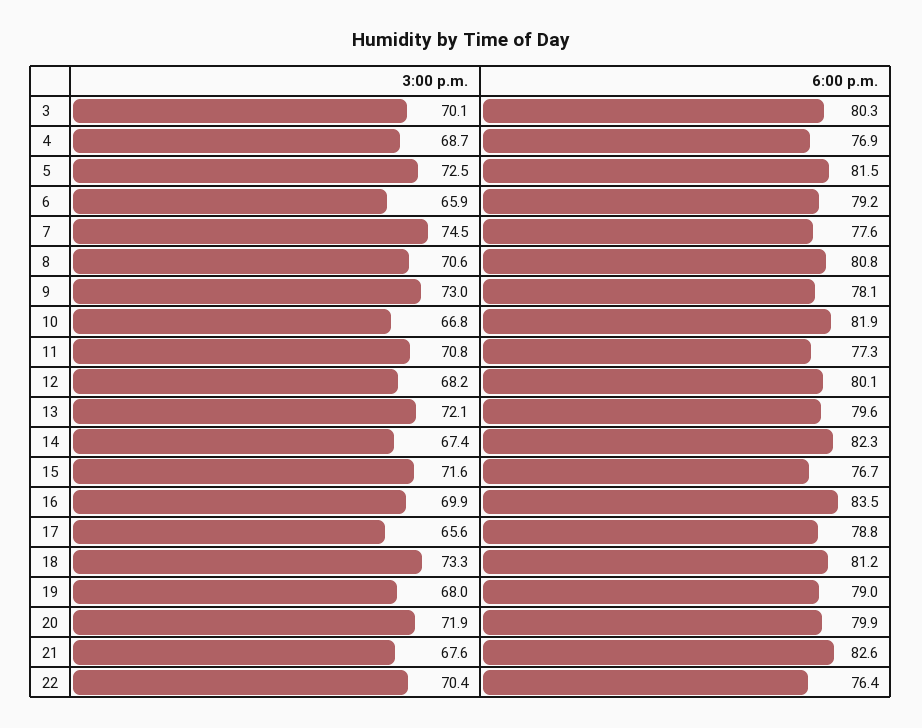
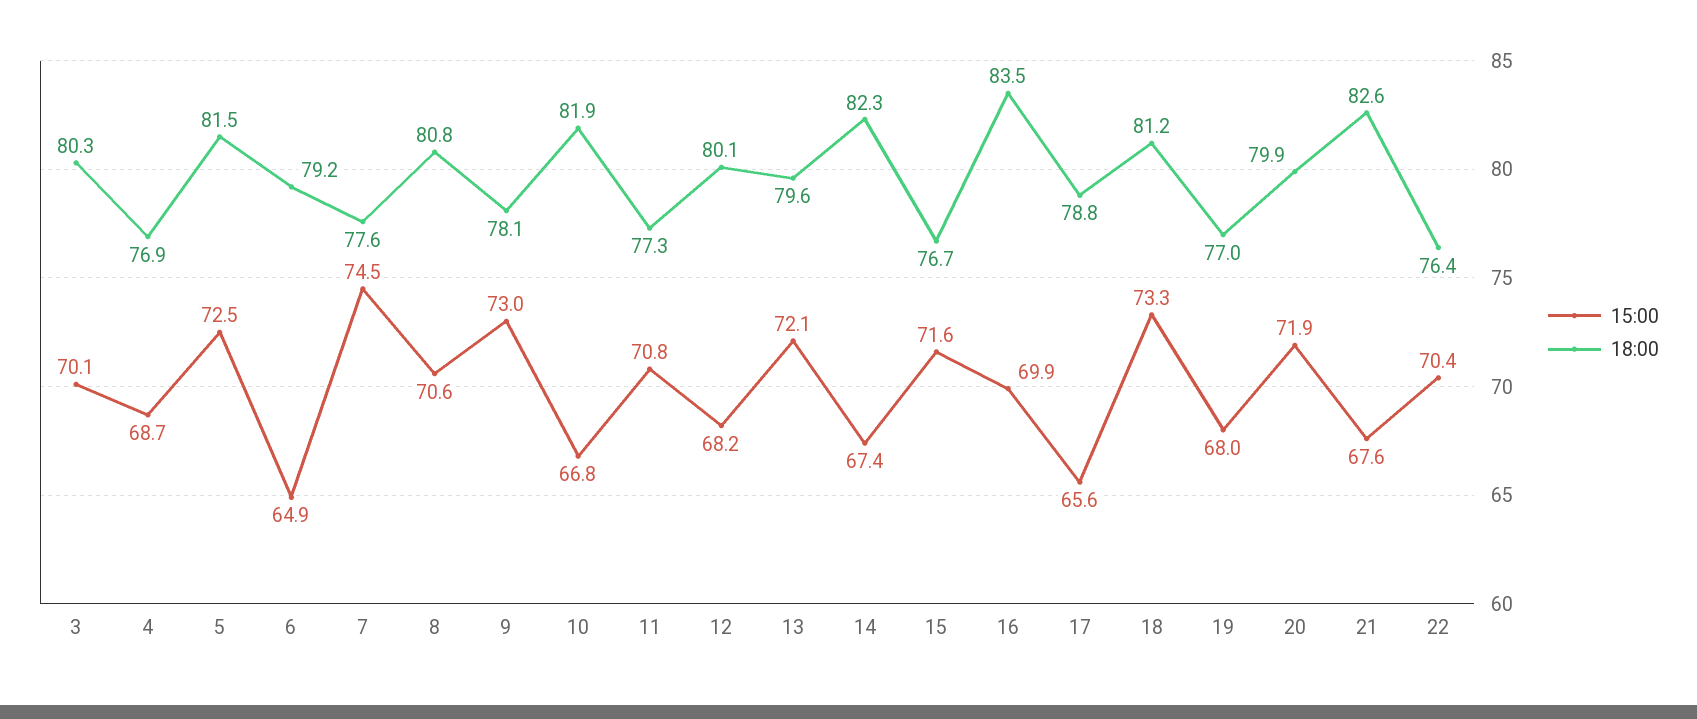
3:00 p.m., 6: 65.9 -> 64.9
6:00 p.m., 19: 79 -> 77

